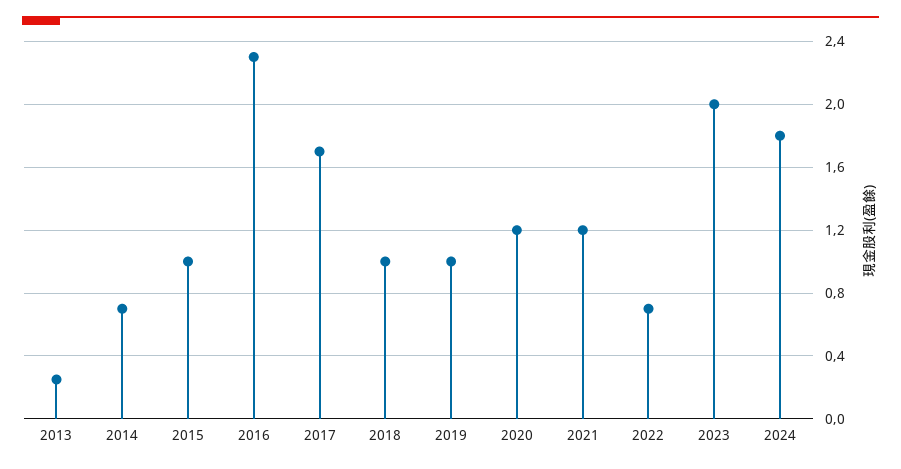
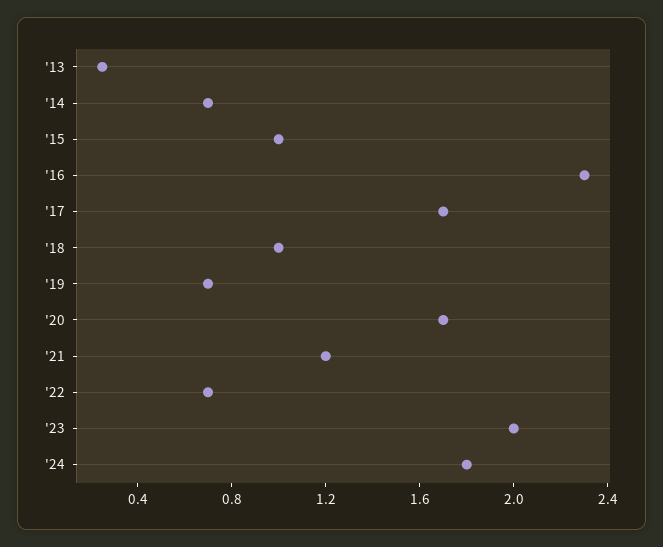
2019: 1 -> 0.7
2020: 1.2 -> 1.7

